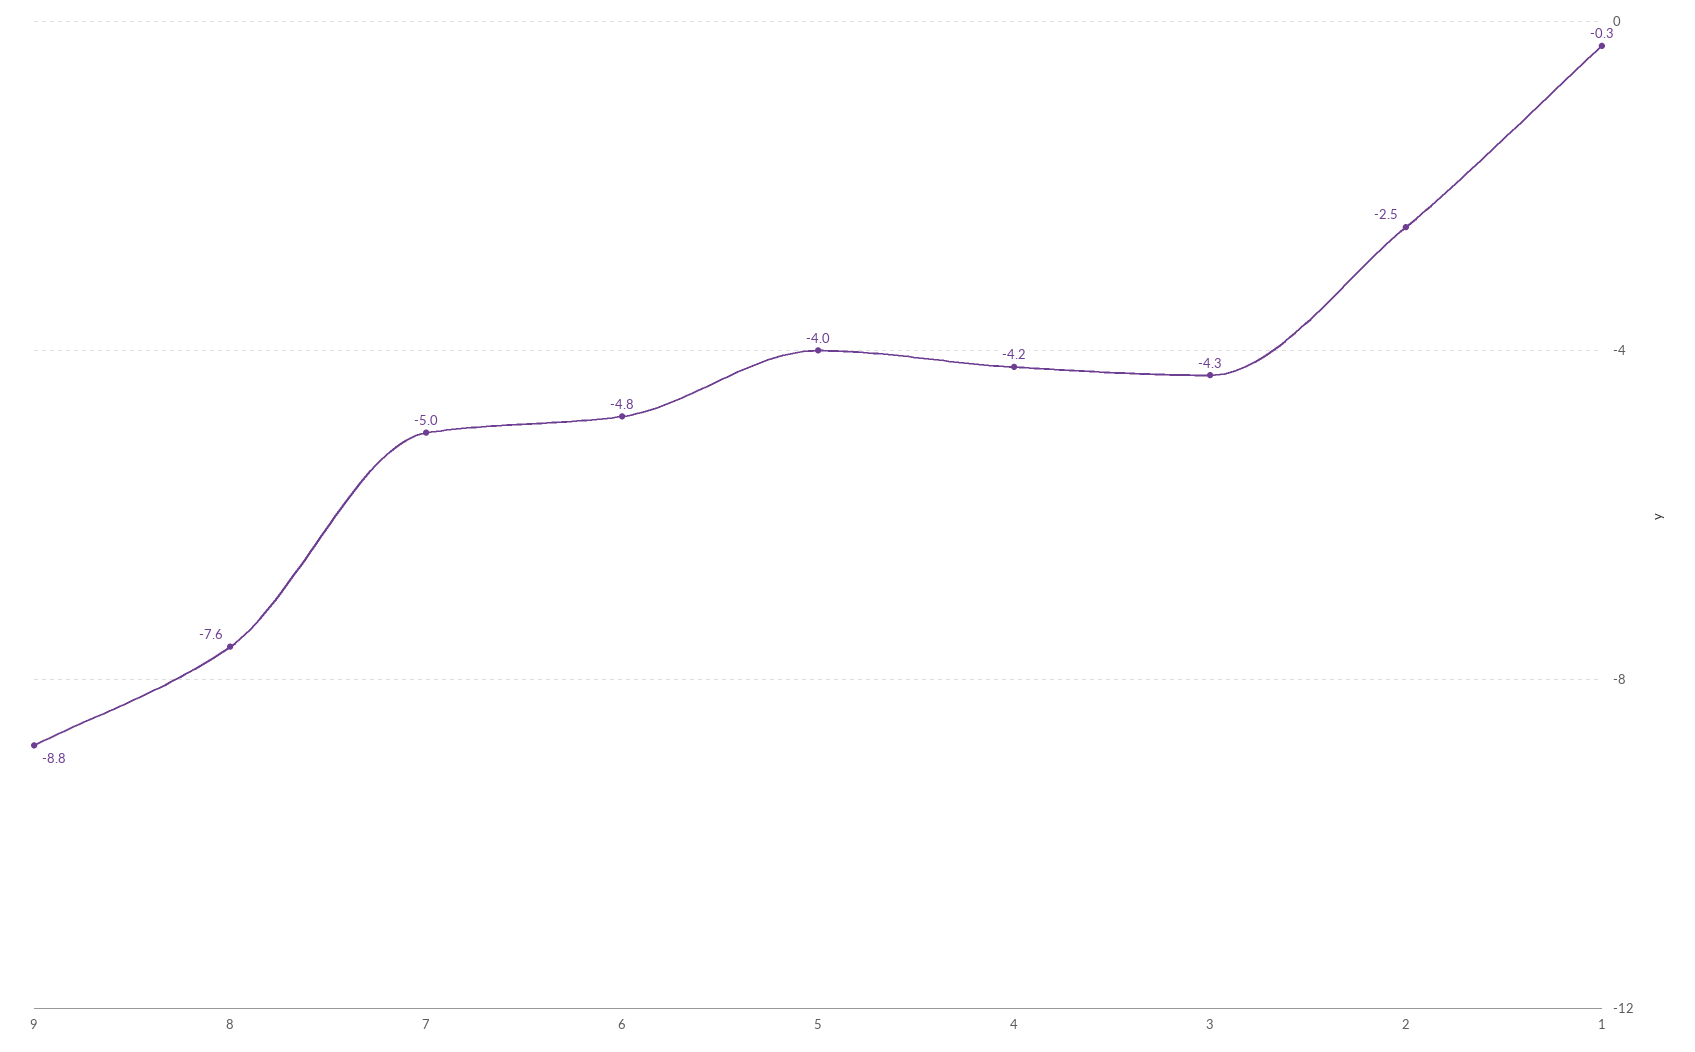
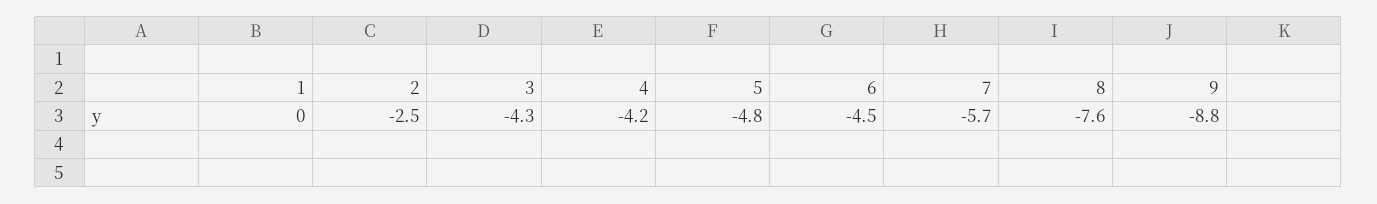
7: -5 -> -5.7
6: -4.8 -> -4.5
5: -4 -> -4.8
1: -0.3 -> 0

